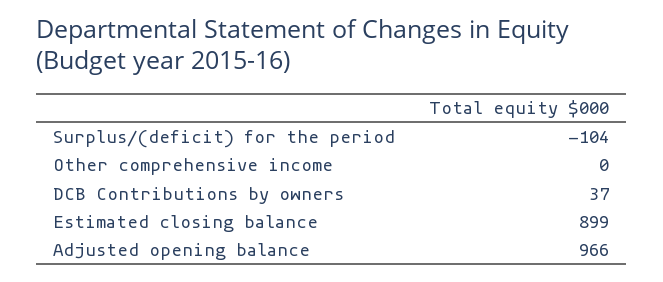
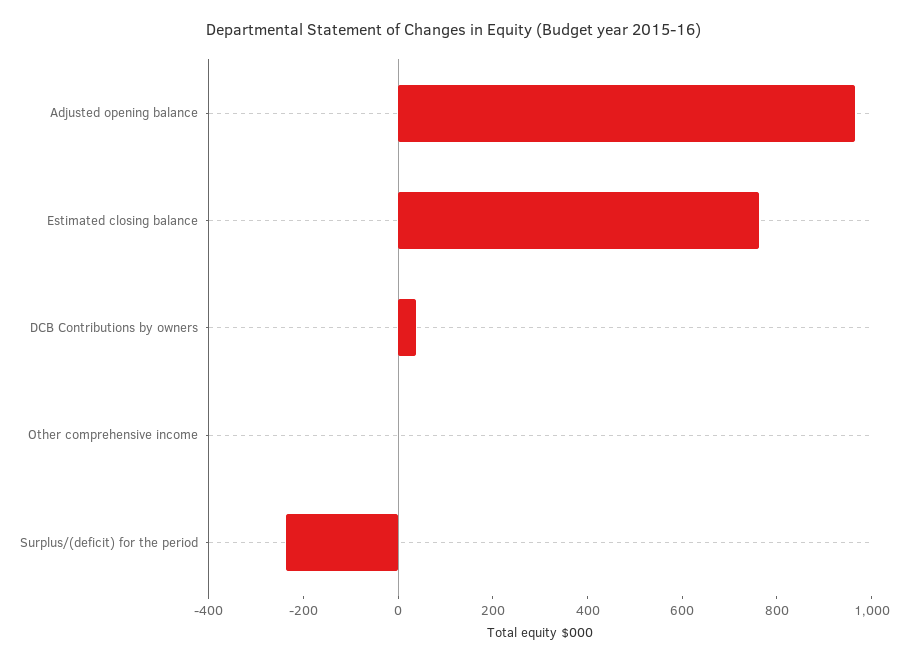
Surplus/(deficit) for the period: -104 -> -250
Estimated closing balance: 899 -> 750

